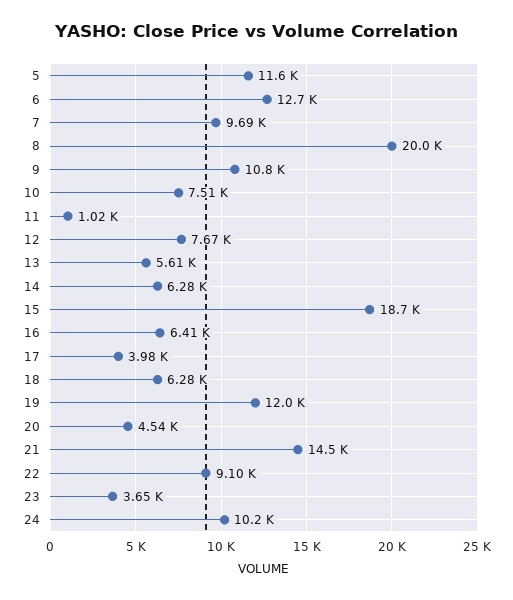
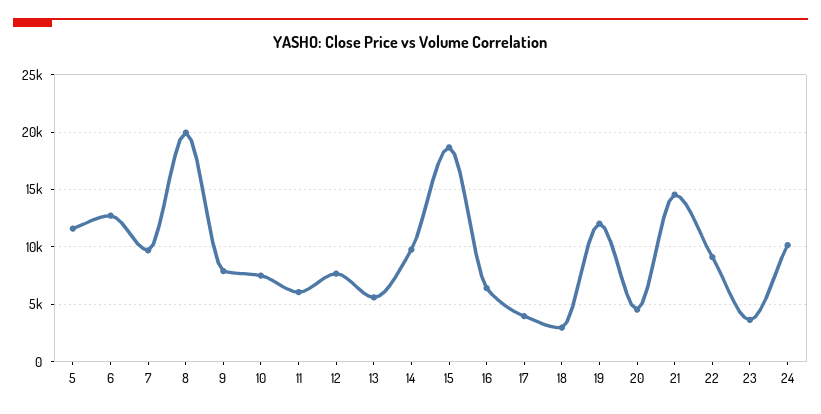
9: 10800 -> 8000
11: 1020 -> 6000
14: 6280 -> 10000
18: 6280 -> 3000

